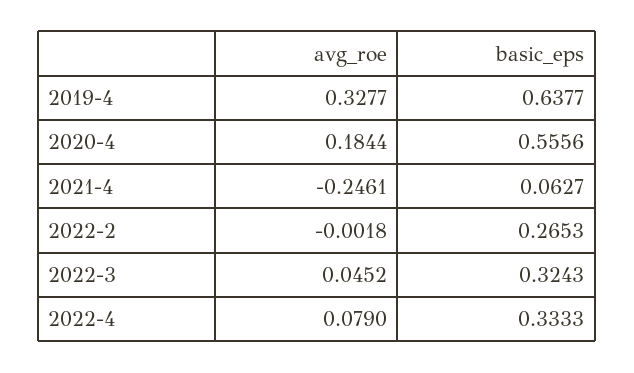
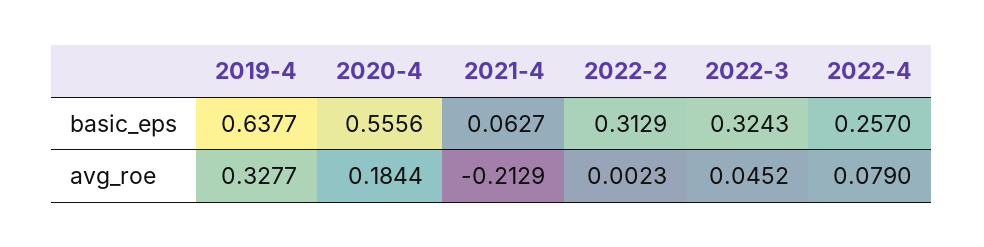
avg_roe, 2021-4: -0.2461 -> -0.2129
avg_roe, 2022-2: -0.0018 -> 0.0023
basic_eps, 2022-2: 0.2653 -> 0.3129
basic_eps, 2022-4: 0.3333 -> 0.257

